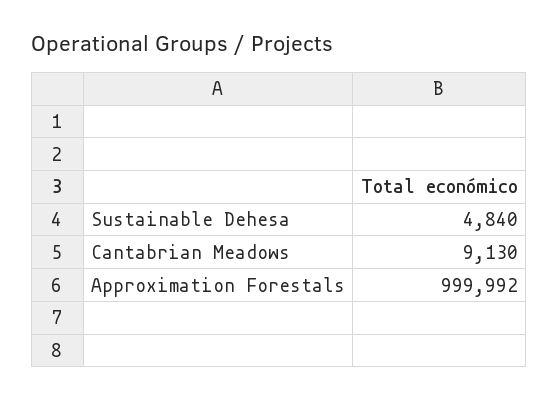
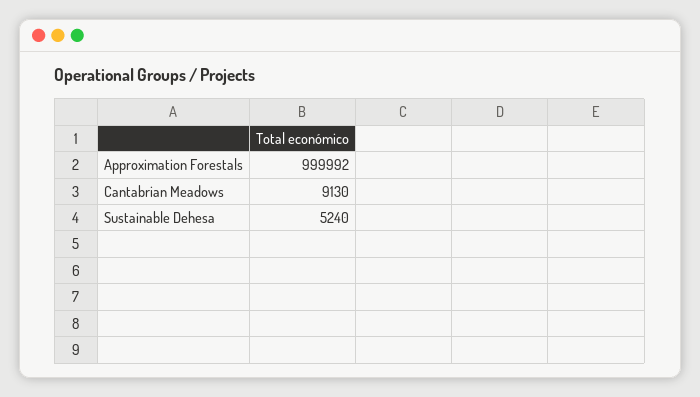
Sustainable Dehesa: 4840 -> 5240

